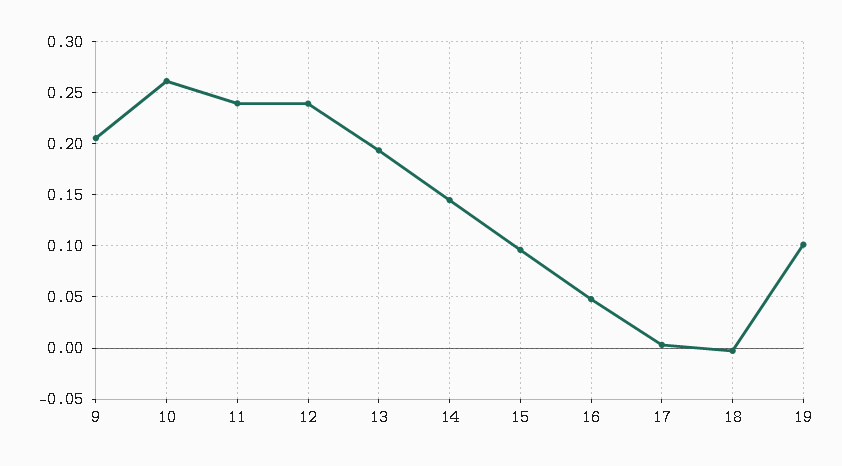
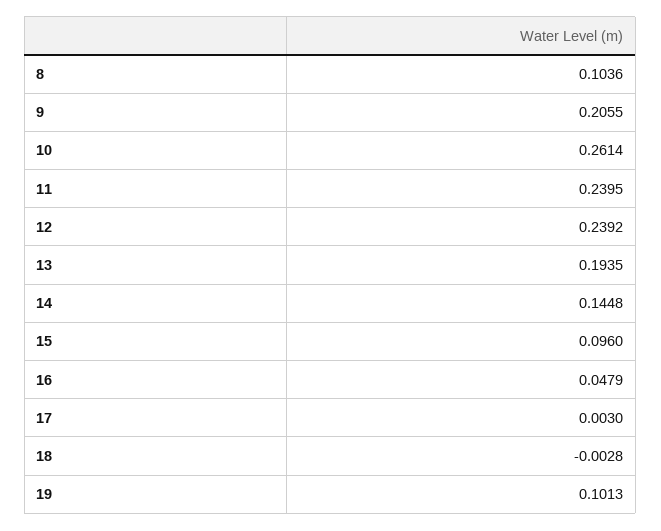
8: none -> 0.1036

